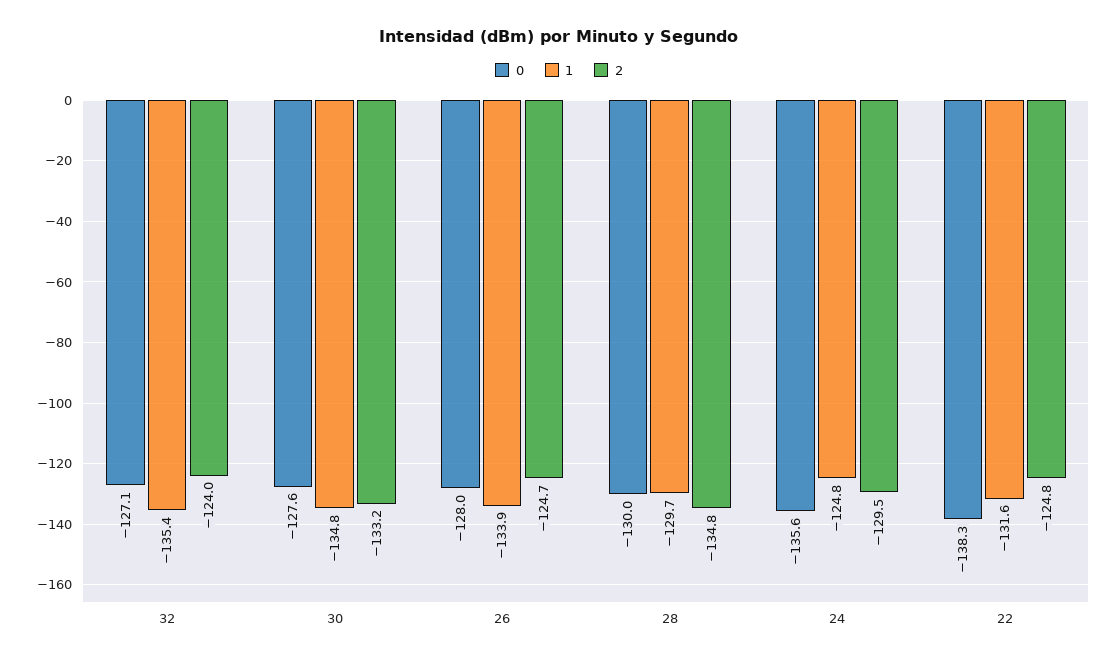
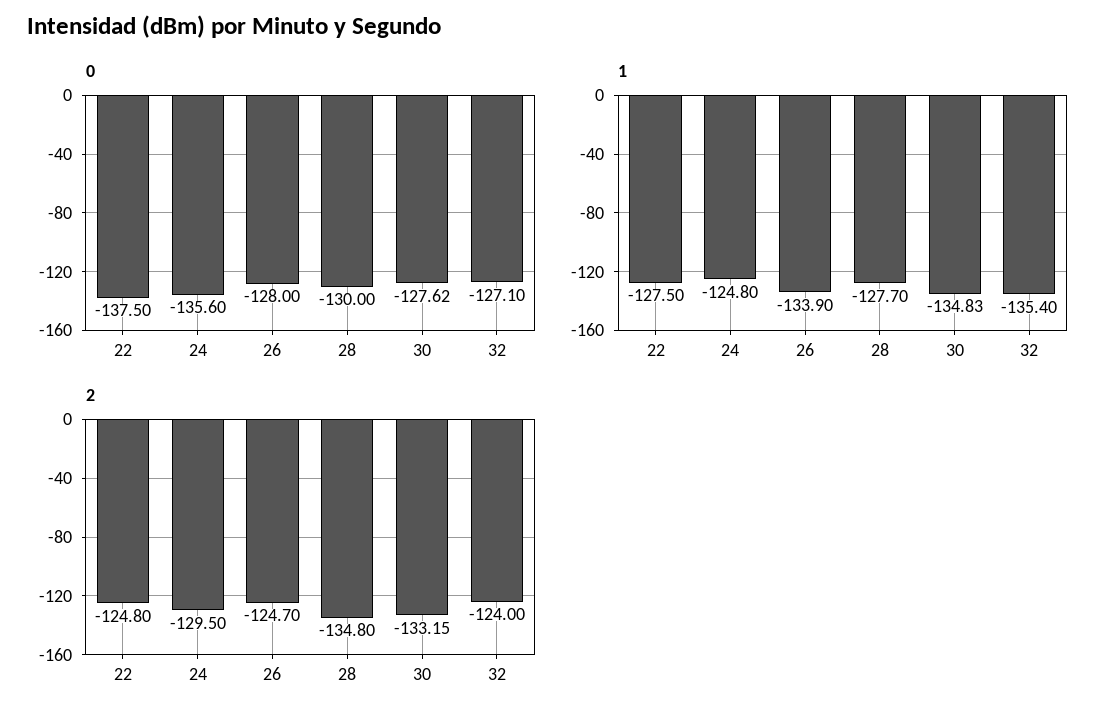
1, 28: -129.7 -> -127.7
0, 22: -138.3 -> -137.5
1, 22: -131.6 -> -127.5

